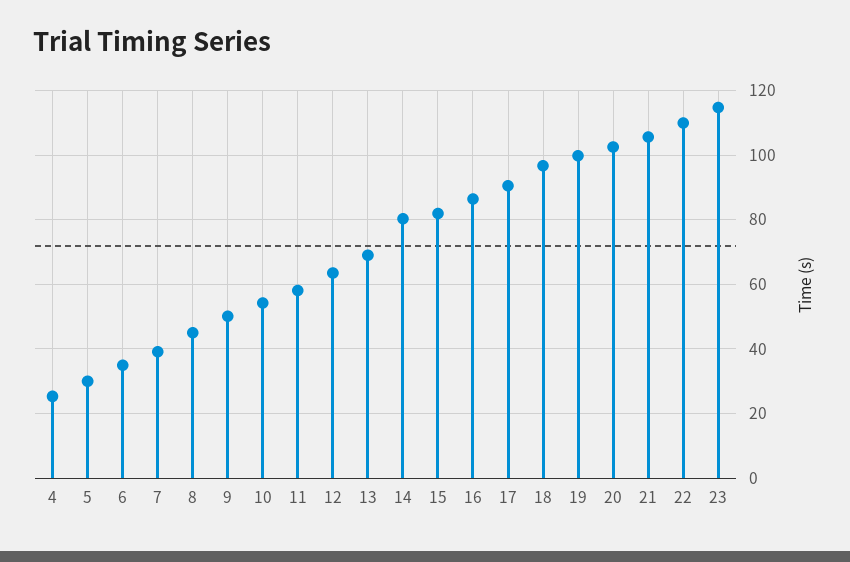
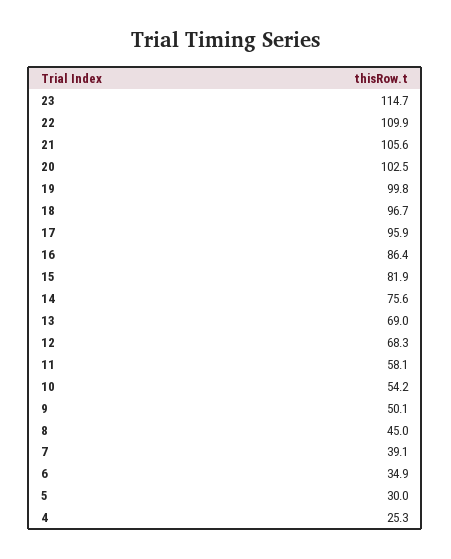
12: 64 -> 68.3
14: 80 -> 75.6
17: 90 -> 95.9

